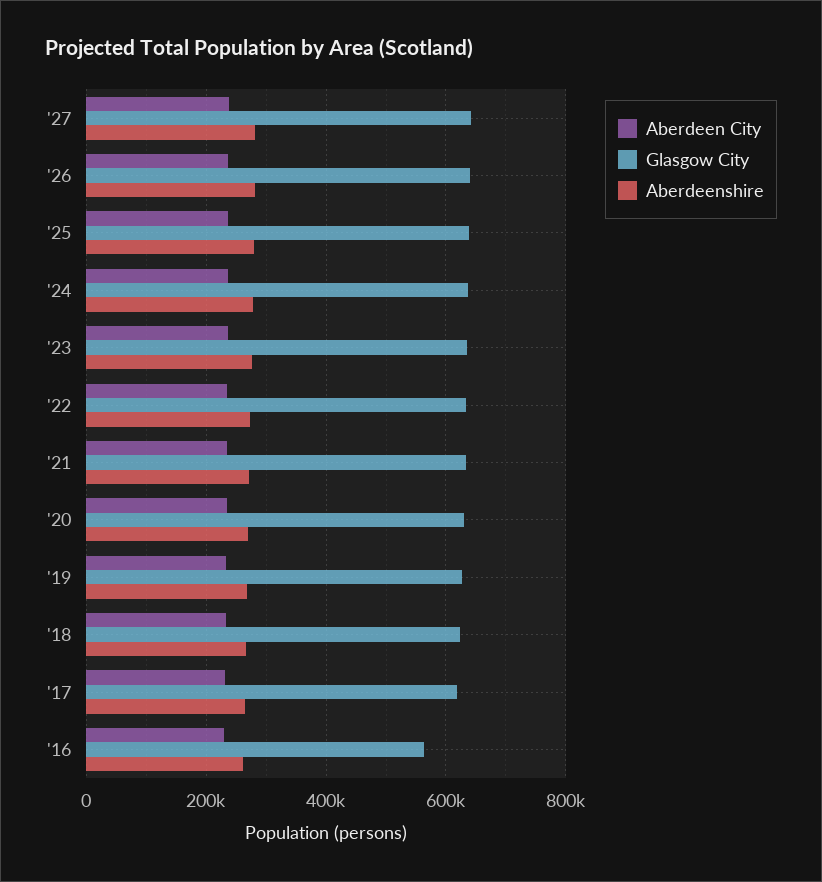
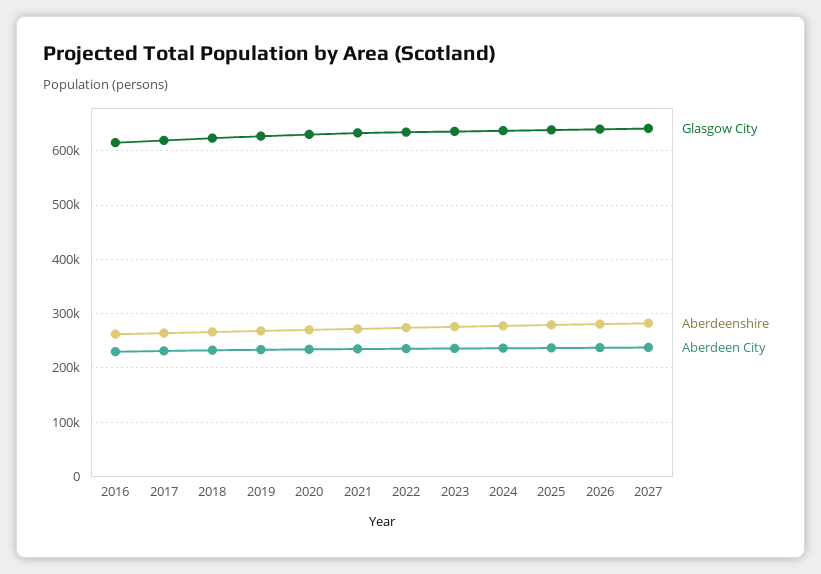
Glasgow City, '16: 560000 -> 620000

